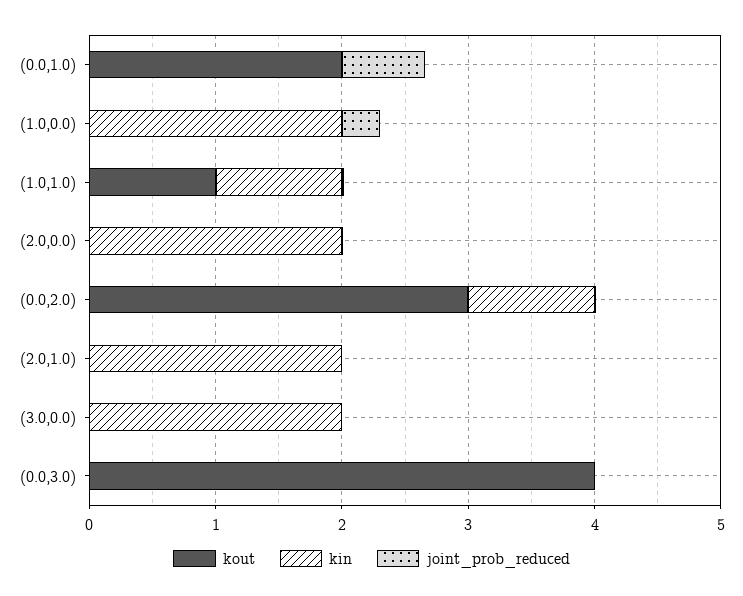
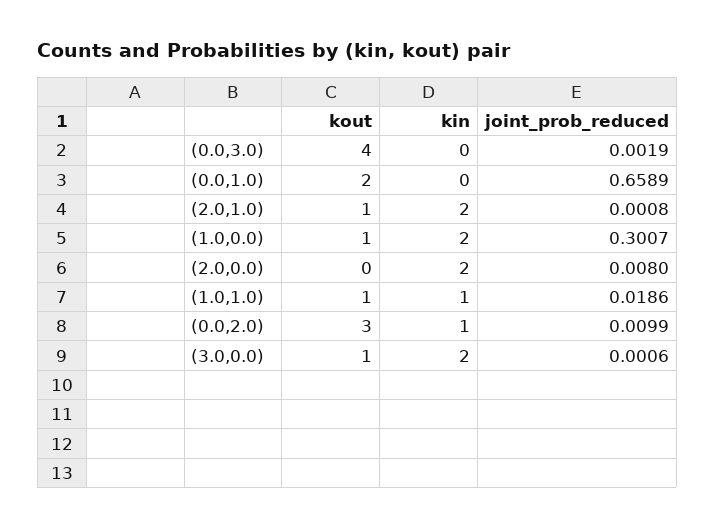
kout, (1.0,0.0): 0 -> 1
kout, (2.0,1.0): 0 -> 1
kout, (3.0,0.0): 0 -> 1

